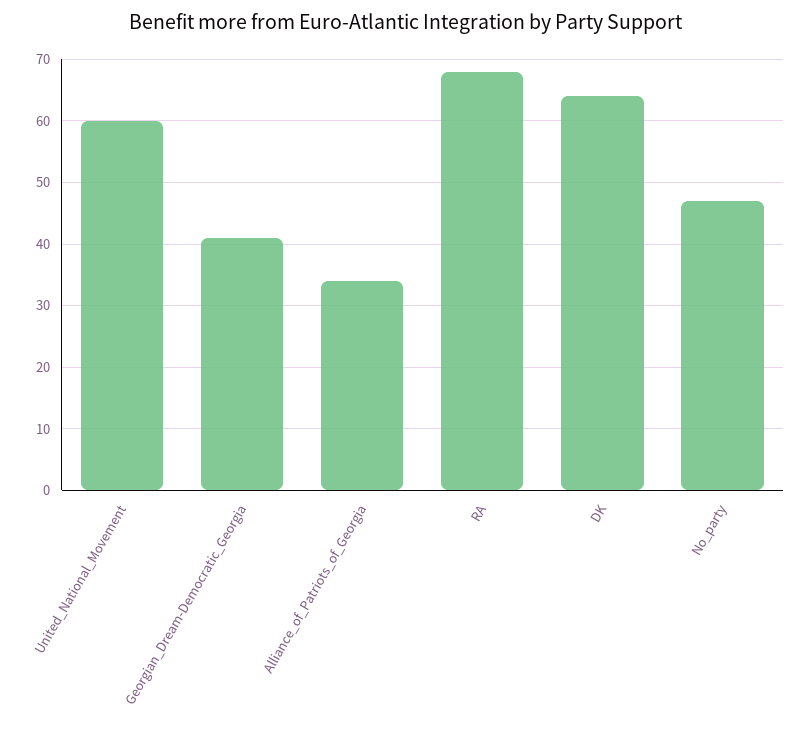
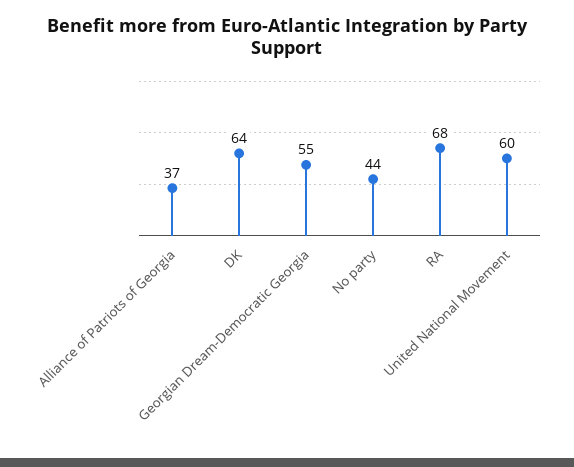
Georgian_Dream-Democratic_Georgia: 41 -> 55
Alliance_of_Patriots_of_Georgia: 34 -> 37
No_party: 47 -> 44

